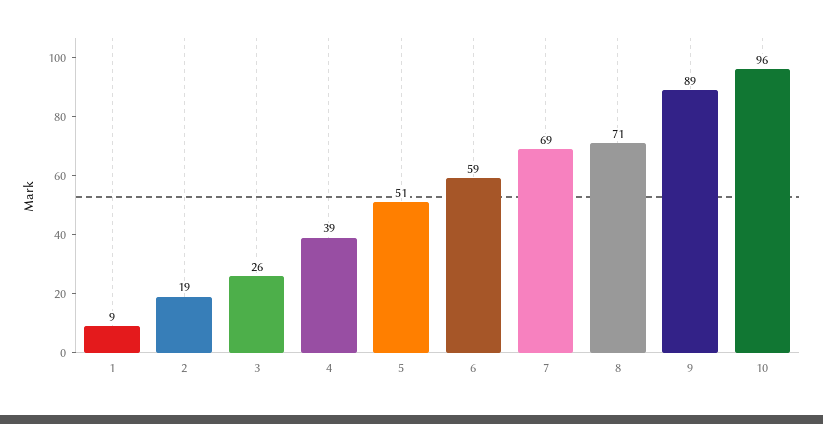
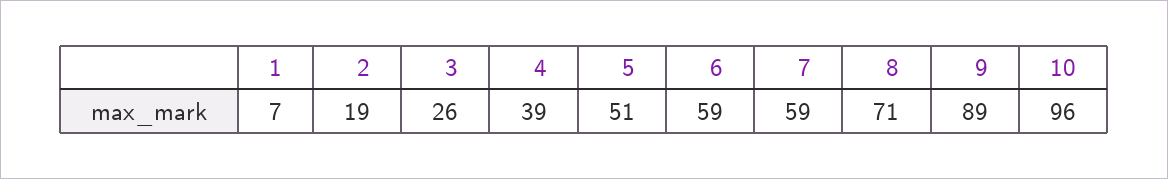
1: 9 -> 7
7: 69 -> 59

